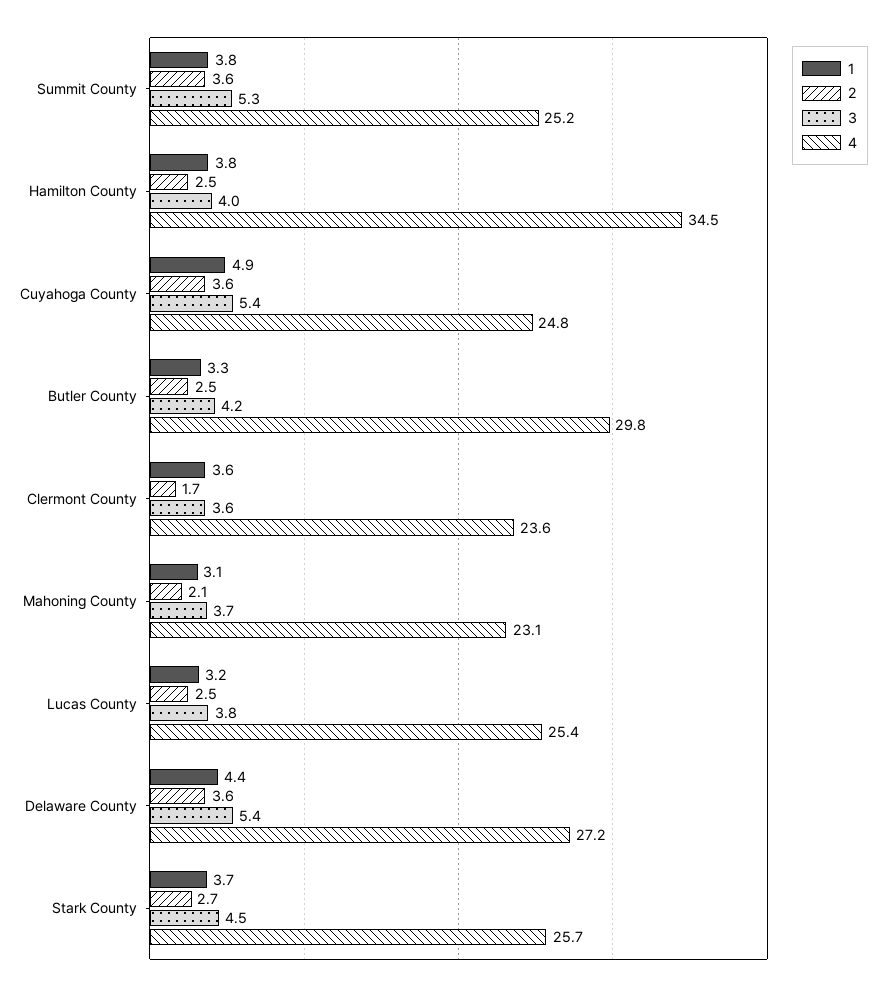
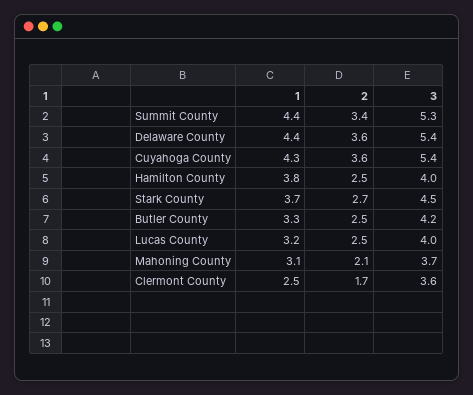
1, Summit County: 3.8 -> 4.4
2, Summit County: 3.6 -> 3.4
4, Summit County: 25.2 -> none
4, Hamilton County: 34.5 -> none
1, Cuyahoga County: 4.9 -> 4.3
4, Cuyahoga County: 24.8 -> none
4, Butler County: 29.8 -> none
1, Clermont County: 3.6 -> 2.5
4, Clermont County: 23.6 -> none
4, Mahoning County: 23.1 -> none
3, Lucas County: 3.8 -> 4
4, Lucas County: 25.4 -> none
4, Delaware County: 27.2 -> none
4, Stark County: 25.7 -> none

